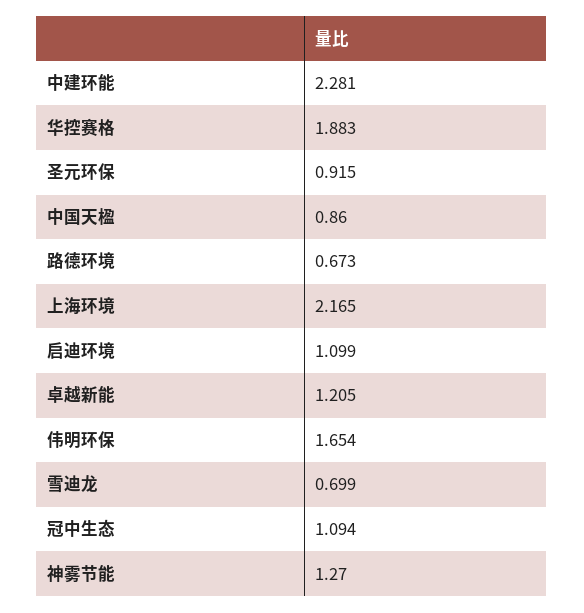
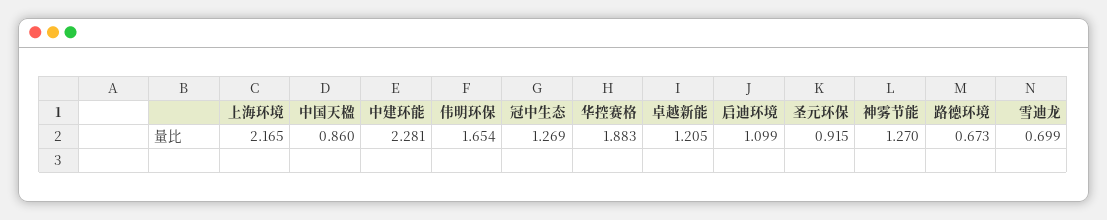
冠中生态: 1.094 -> 1.269

